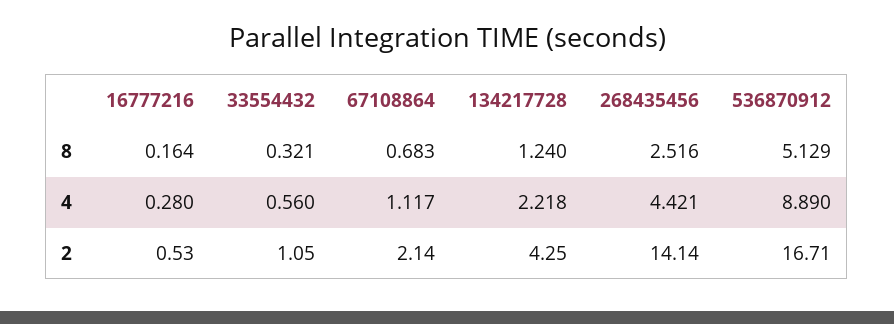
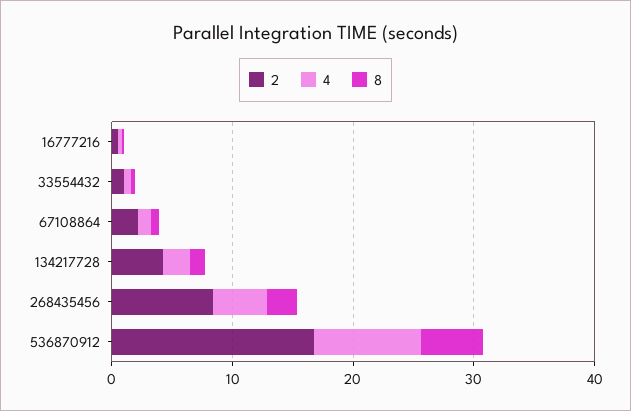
2, 268435456: 14.14 -> 8

